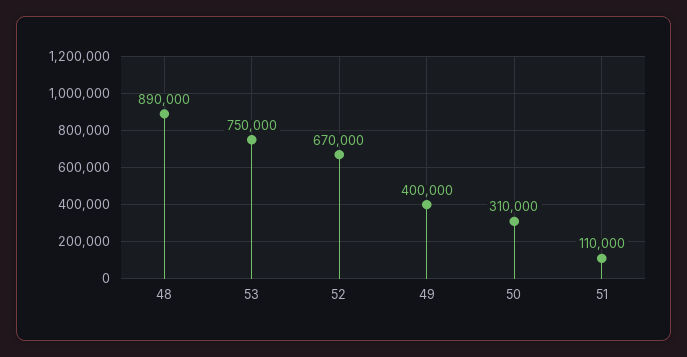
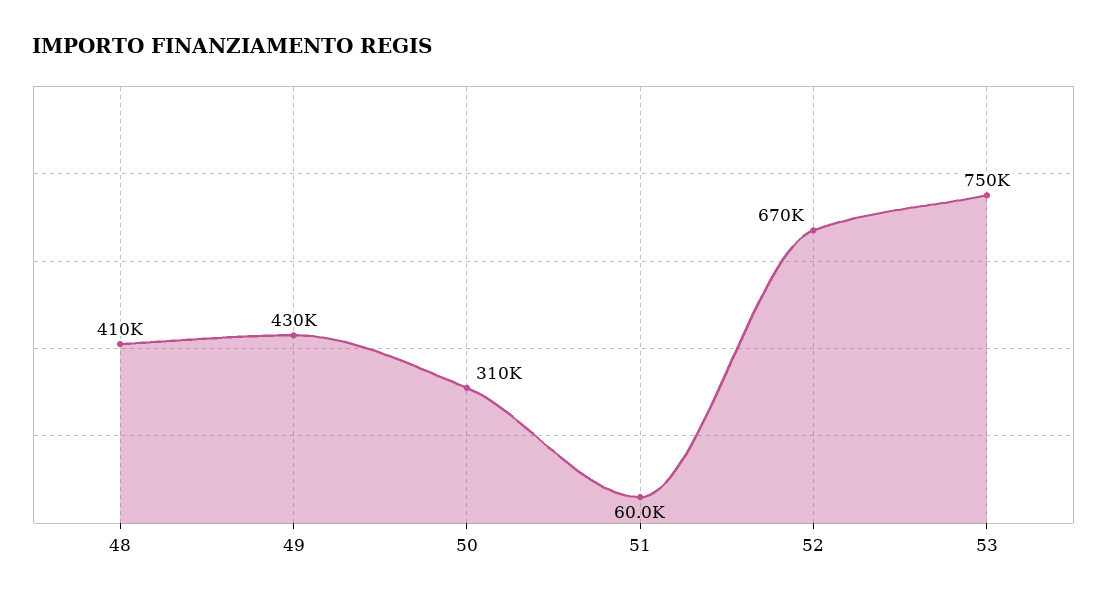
48: 890000 -> 410000
49: 400000 -> 430000
51: 110000 -> 60000

